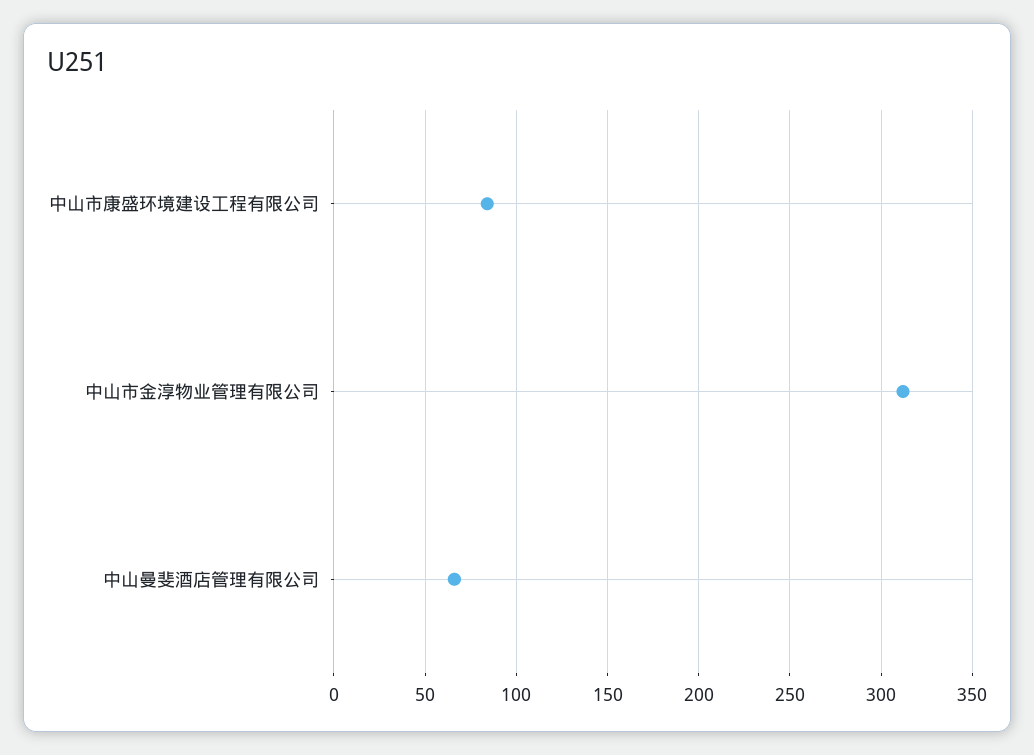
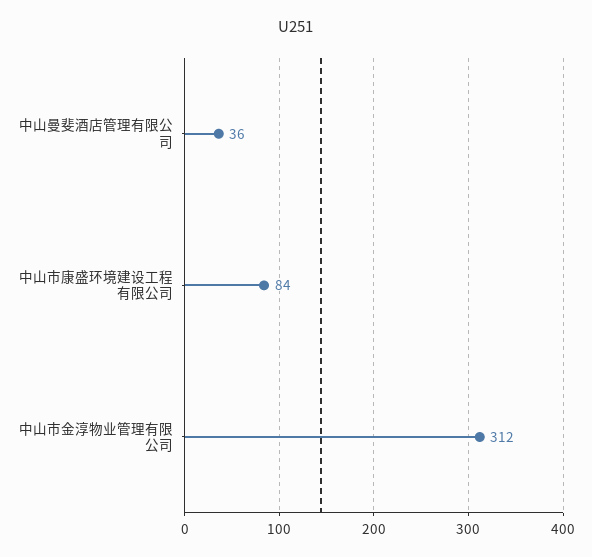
中山曼斐酒店管理有限公司: 65 -> 36

